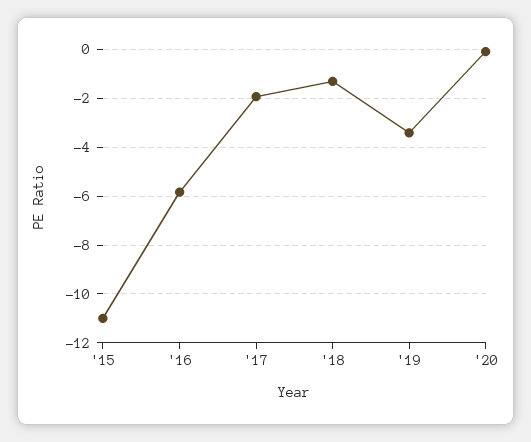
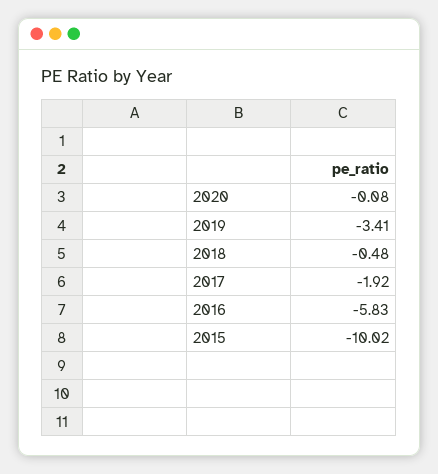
'15: -11 -> -10.02
'18: -1.25 -> -0.48

